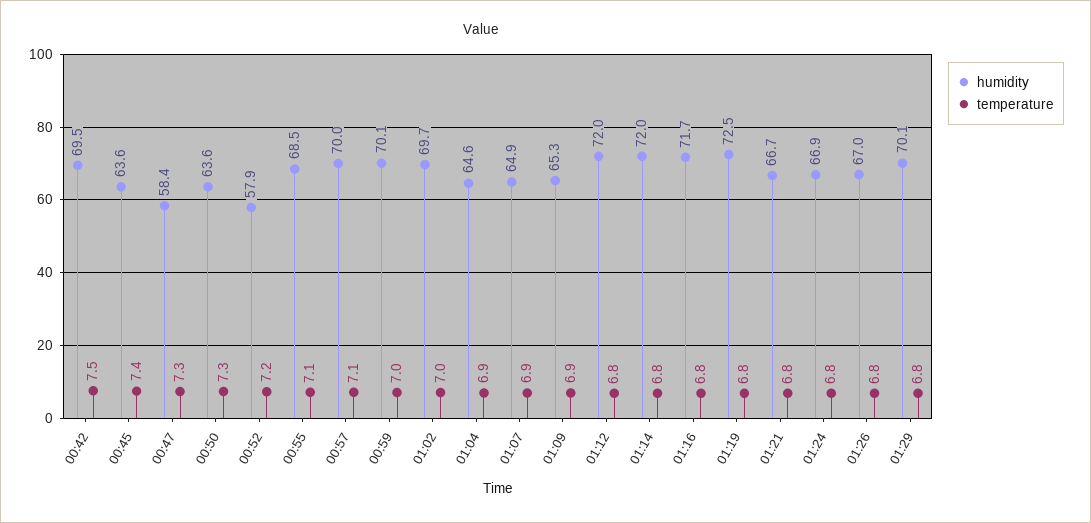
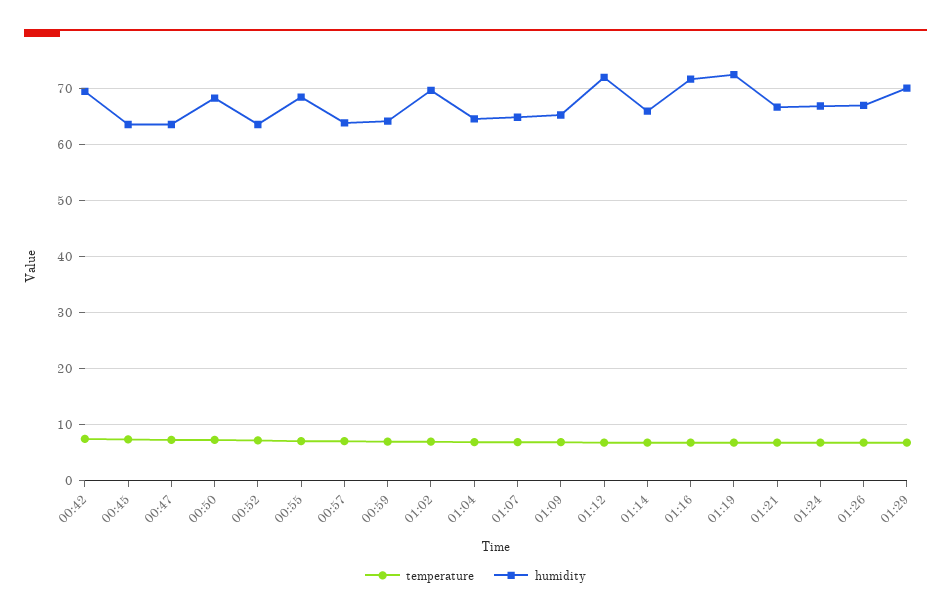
humidity, 00:47: 58.4 -> 64
humidity, 00:50: 63.6 -> 68
humidity, 00:52: 57.9 -> 64
humidity, 00:57: 70 -> 64
humidity, 00:59: 70.1 -> 64
humidity, 01:14: 72 -> 66

